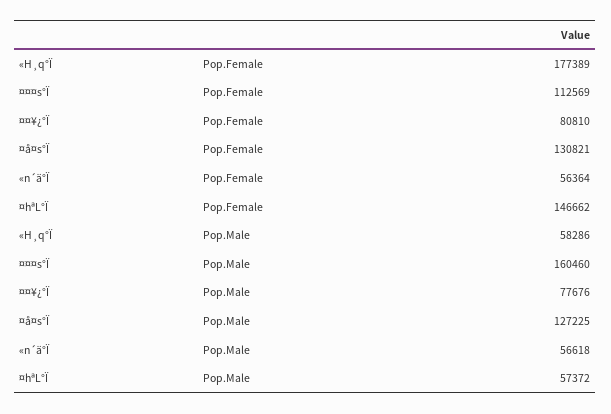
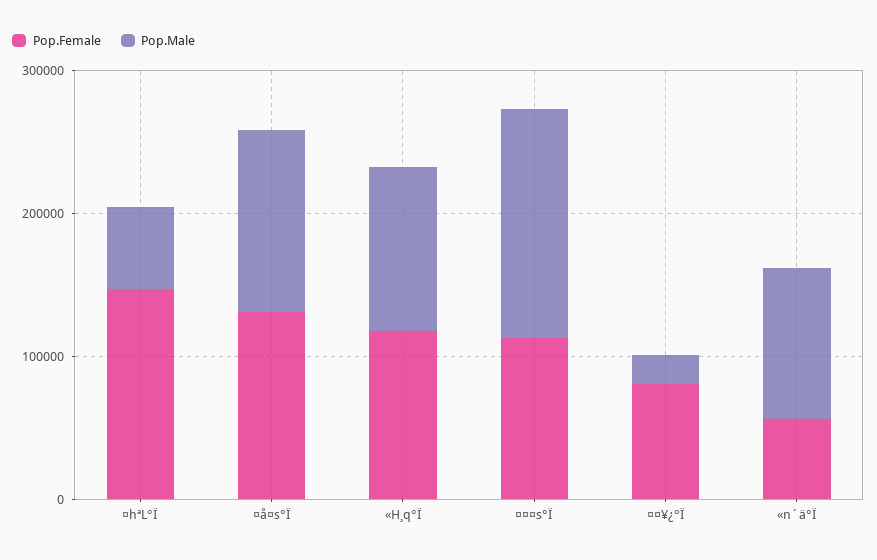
Pop.Female, «H¸q°Ï: 177389 -> 120000
Pop.Male, «H¸q°Ï: 58286 -> 120000
Pop.Male, ¤¤¥¿°Ï: 77676 -> 20000
Pop.Male, «n´ä°Ï: 56618 -> 100000

